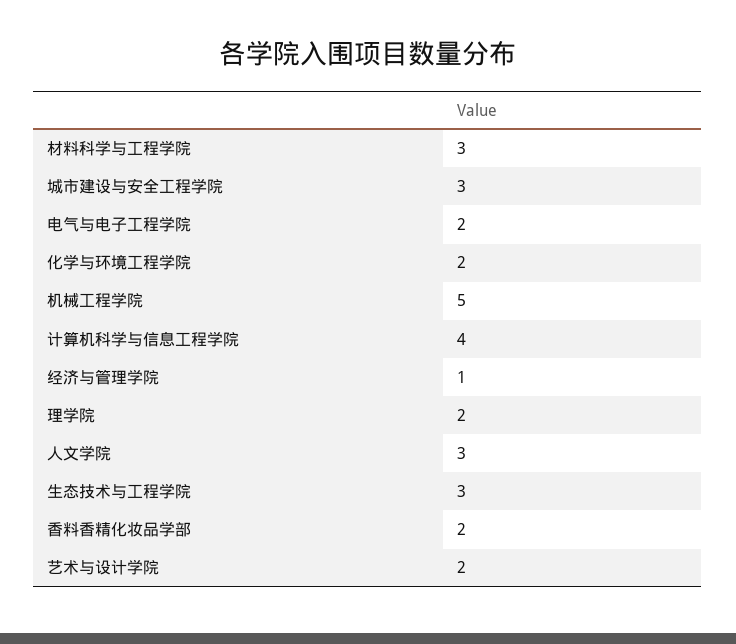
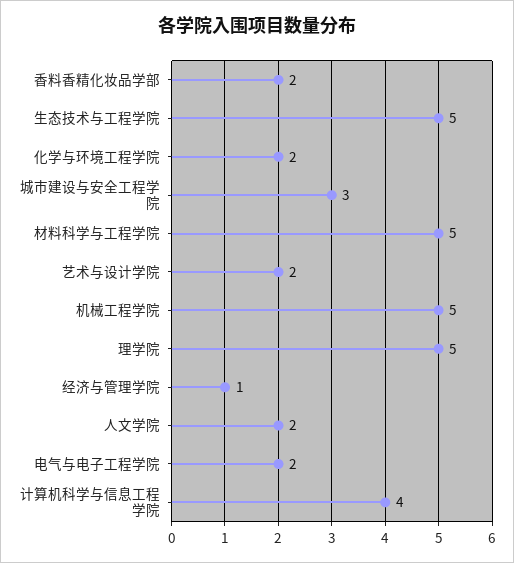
材料科学与工程学院: 3 -> 5
理学院: 2 -> 5
人文学院: 3 -> 2
生态技术与工程学院: 3 -> 5

